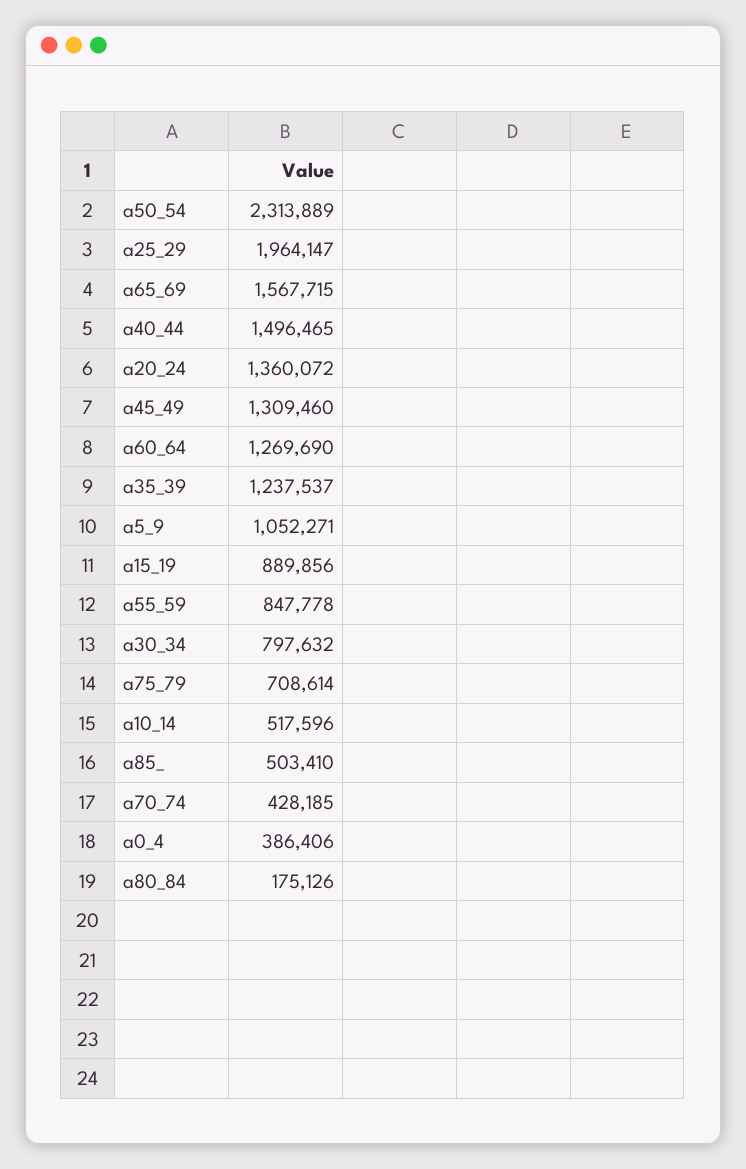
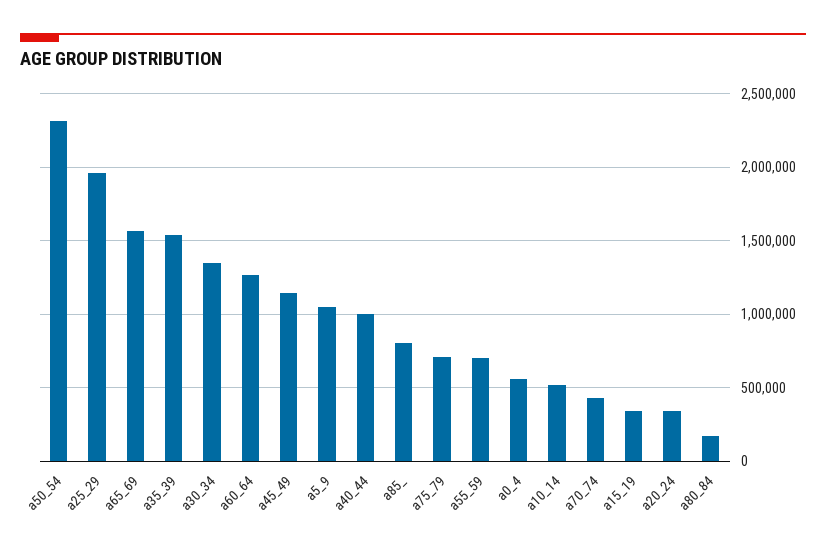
a40_44: 1496465 -> 1000000
a20_24: 1360072 -> 350000
a45_49: 1309460 -> 1150000
a35_39: 1237537 -> 1550000
a15_19: 889856 -> 350000
a55_59: 847778 -> 700000
a30_34: 797632 -> 1350000
a85_: 503410 -> 800000
a0_4: 386406 -> 550000

